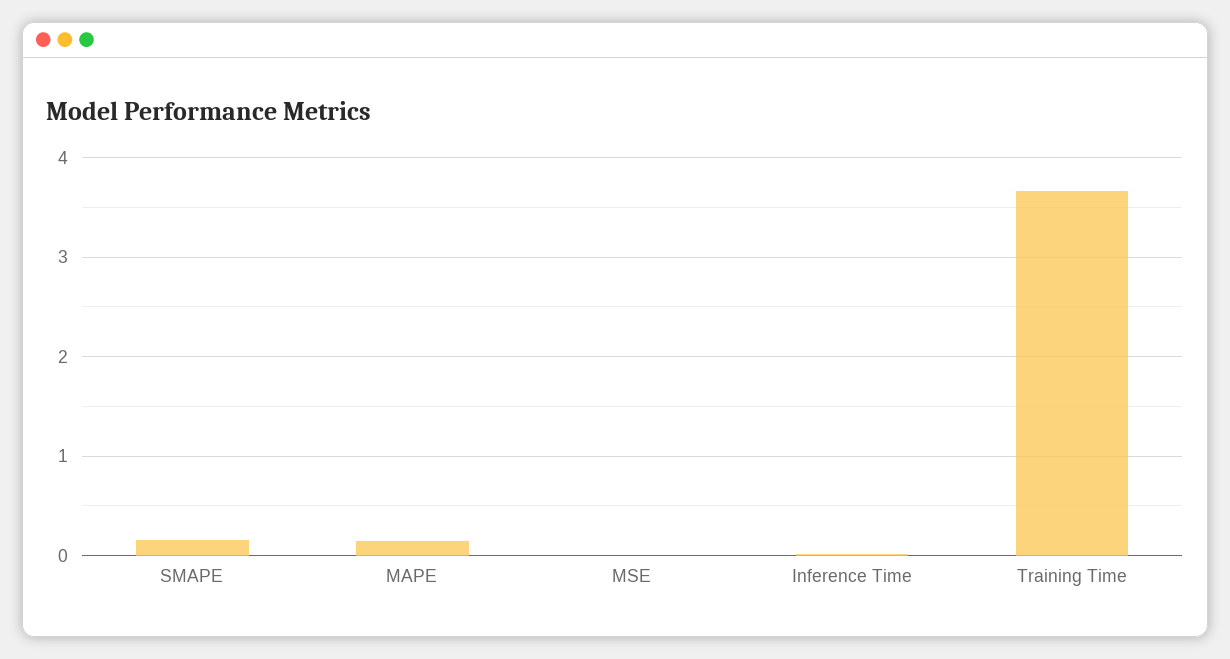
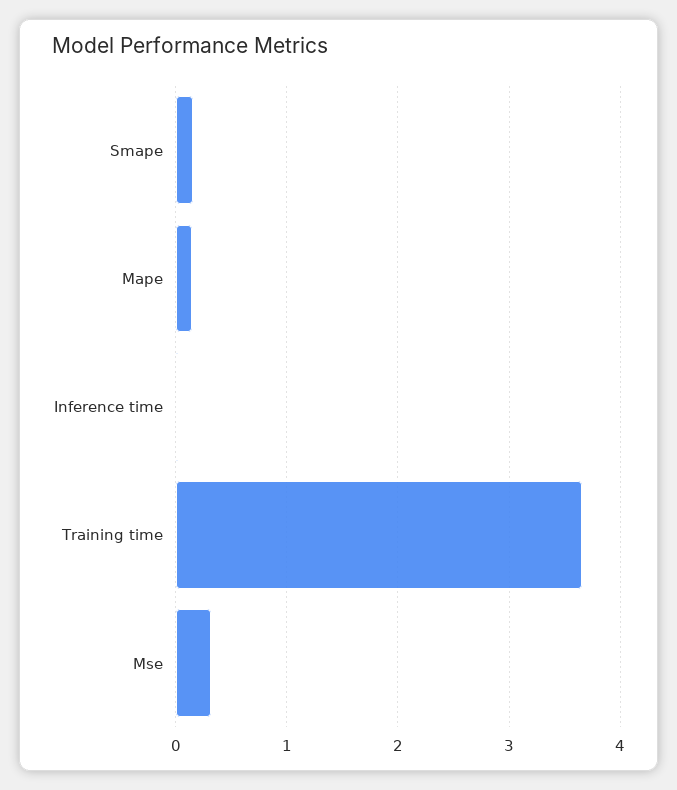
MSE: 0 -> 0.3

